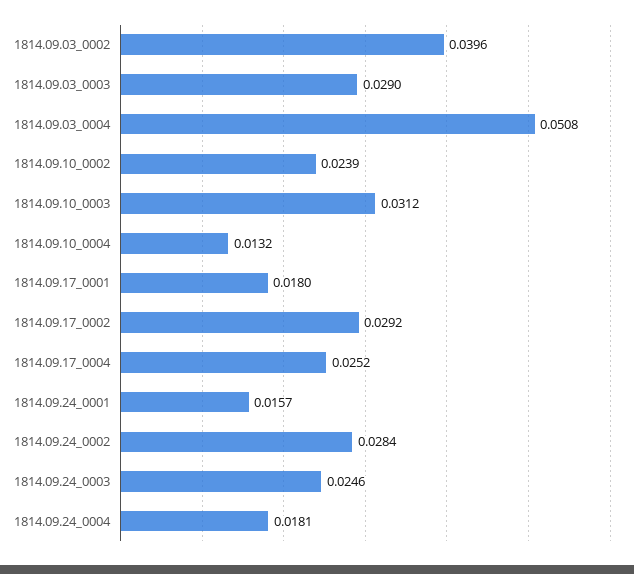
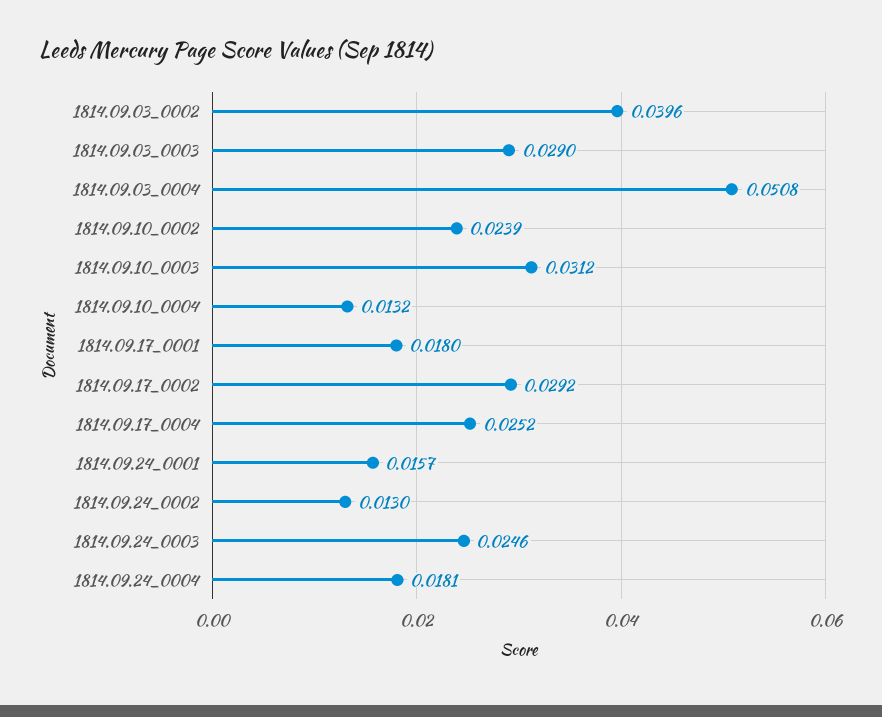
1814.09.24_0002: 0.0284 -> 0.013

